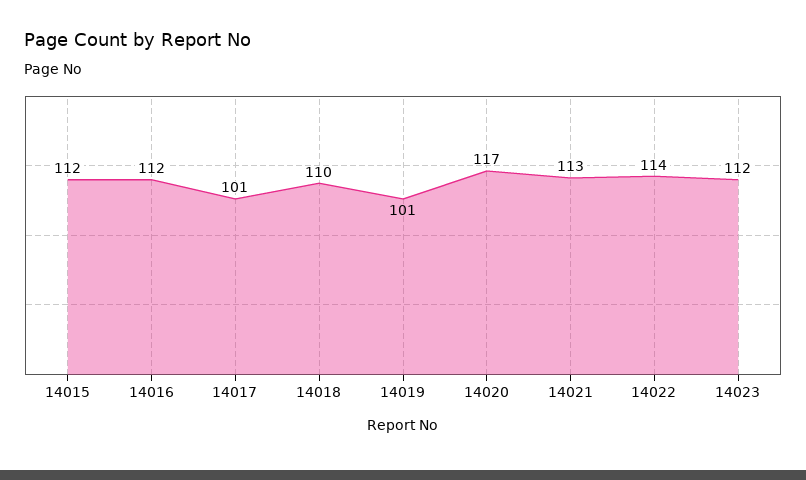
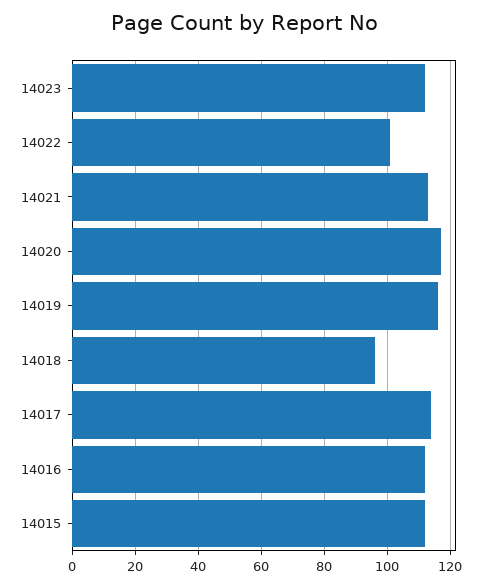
14017: 101 -> 115
14018: 110 -> 95
14019: 101 -> 115
14022: 114 -> 100

